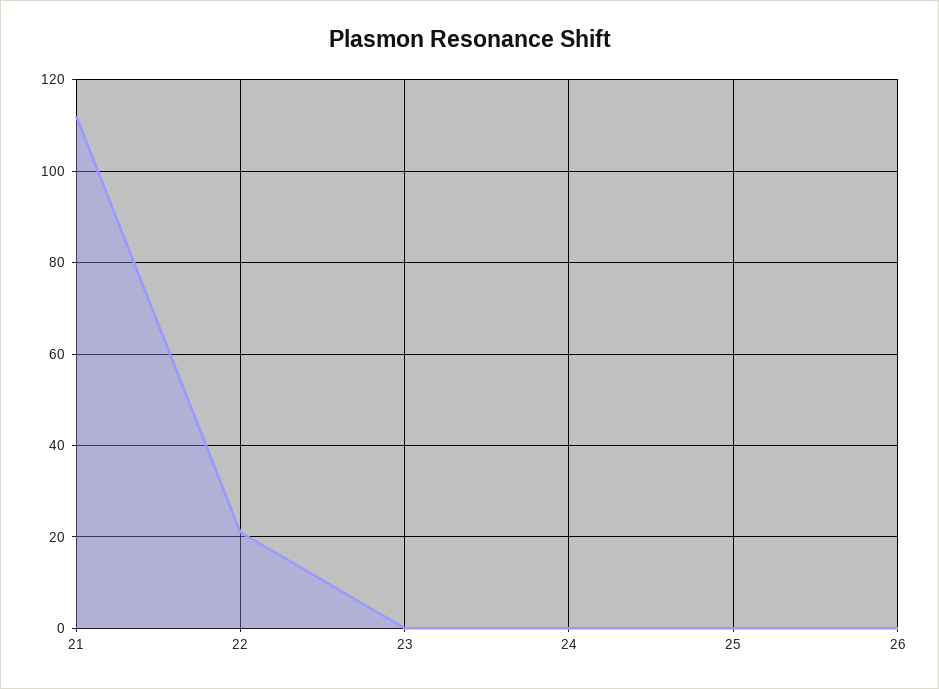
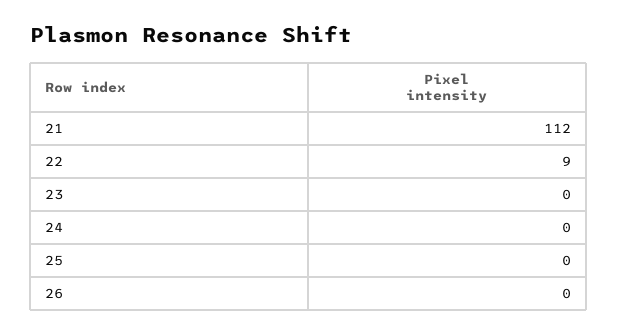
22: 20 -> 9

